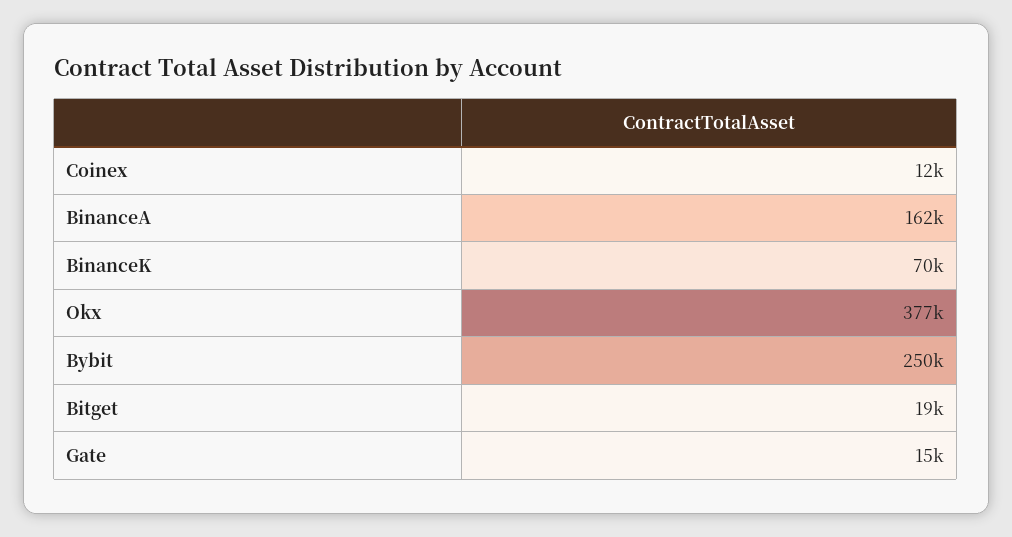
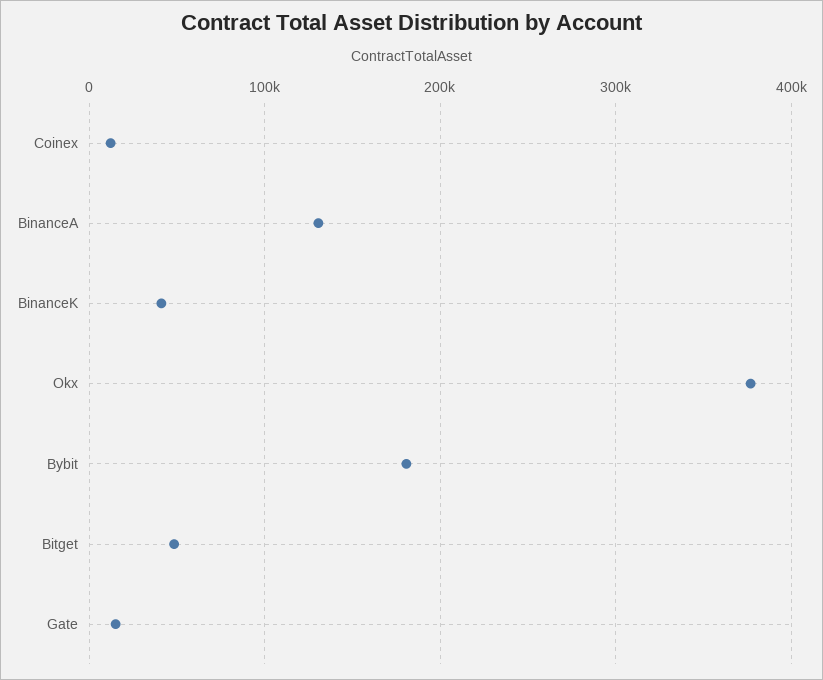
BinanceA: 162000 -> 130000
BinanceK: 70000 -> 40000
Bybit: 250000 -> 180000
Bitget: 19000 -> 50000

